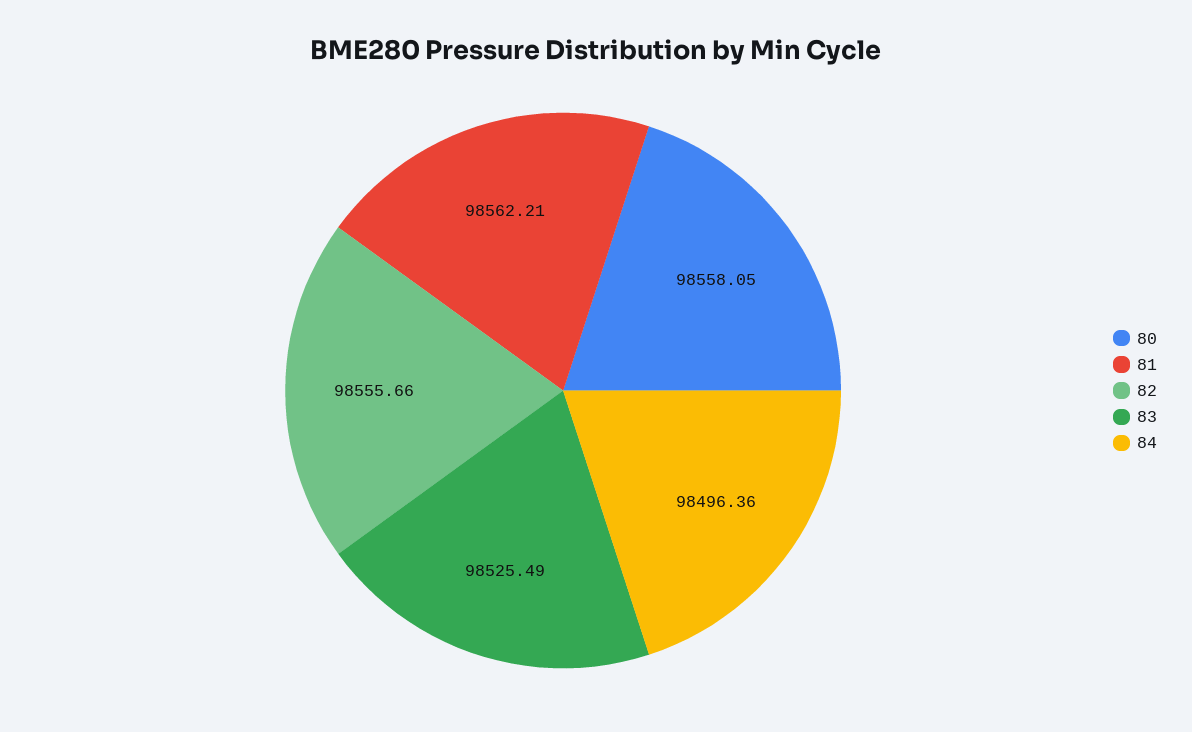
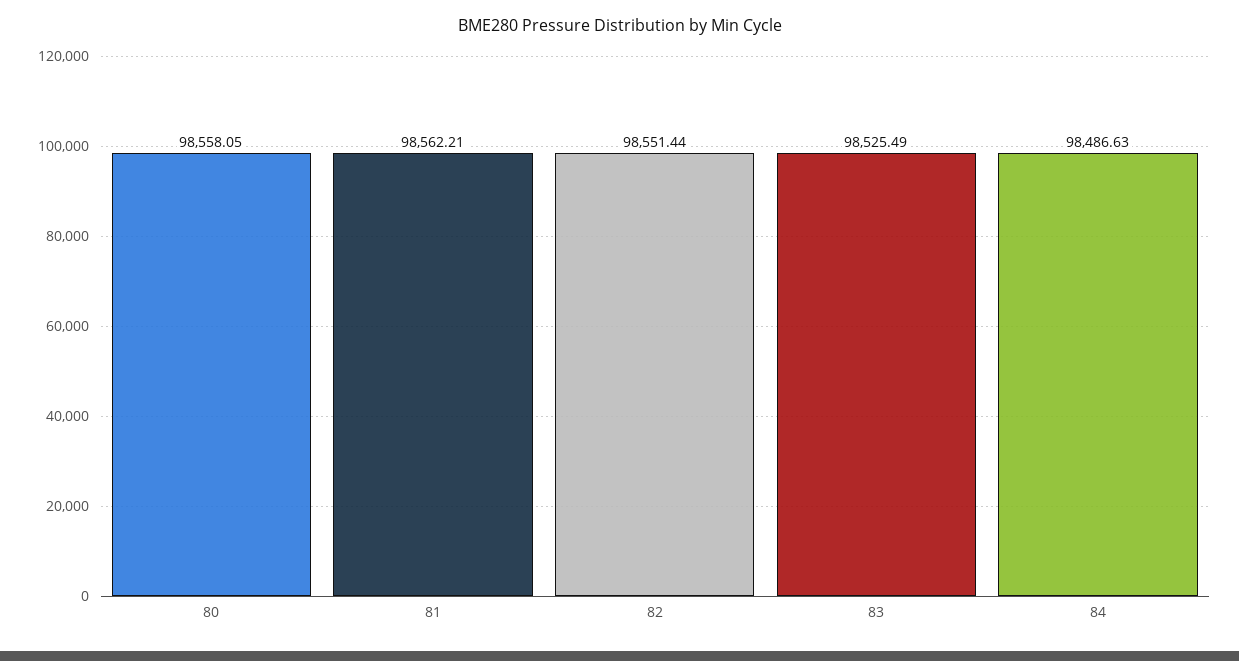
82: 98555.66 -> 98551.44
84: 98496.36 -> 98486.63

